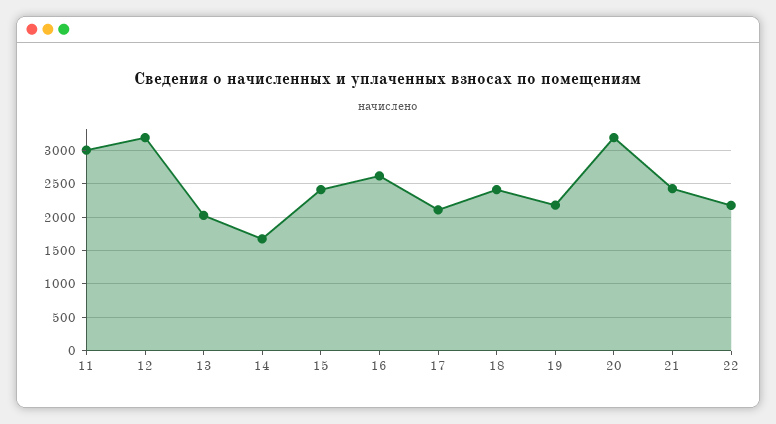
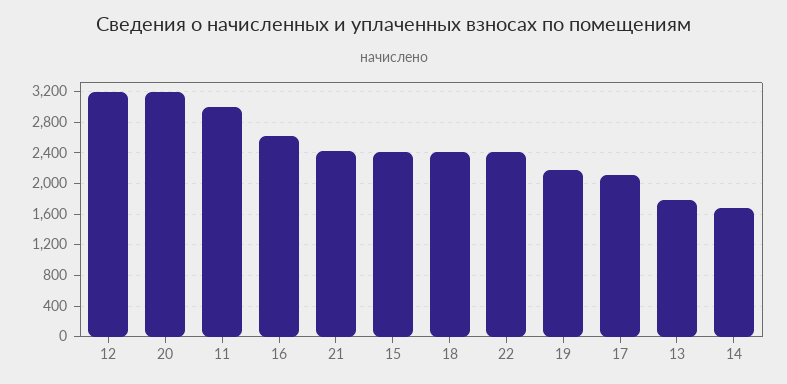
13: 2000 -> 1800
22: 2200 -> 2400

